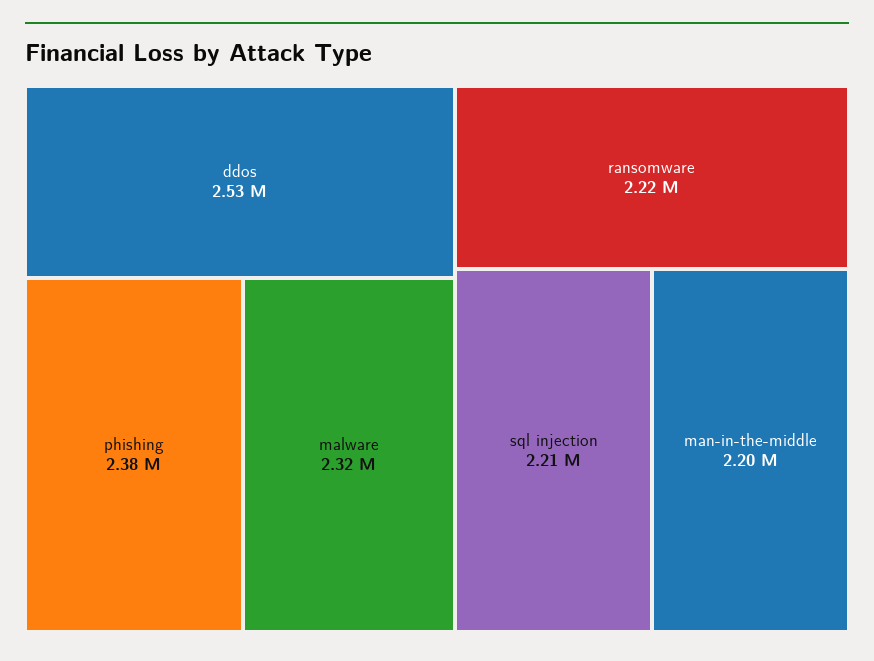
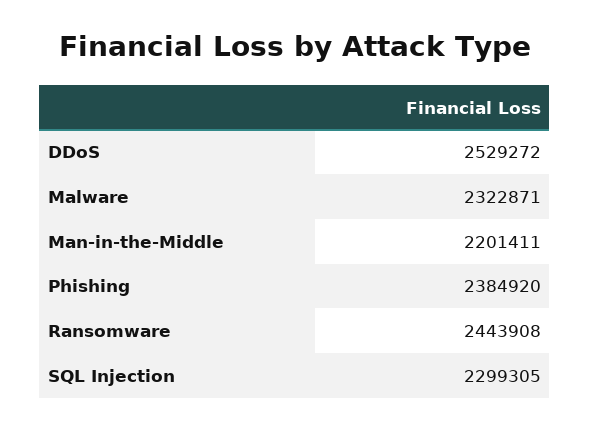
ransomware: 2220000 -> 2443908
sql injection: 2210000 -> 2299305

